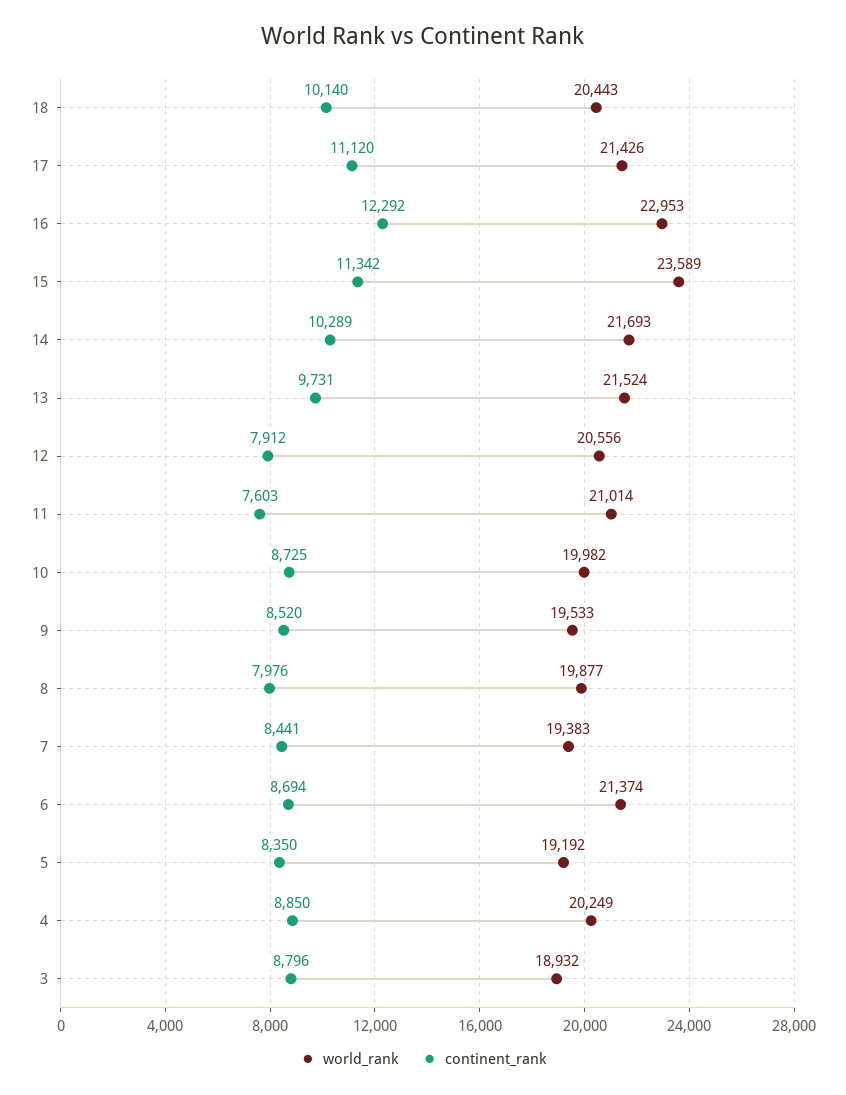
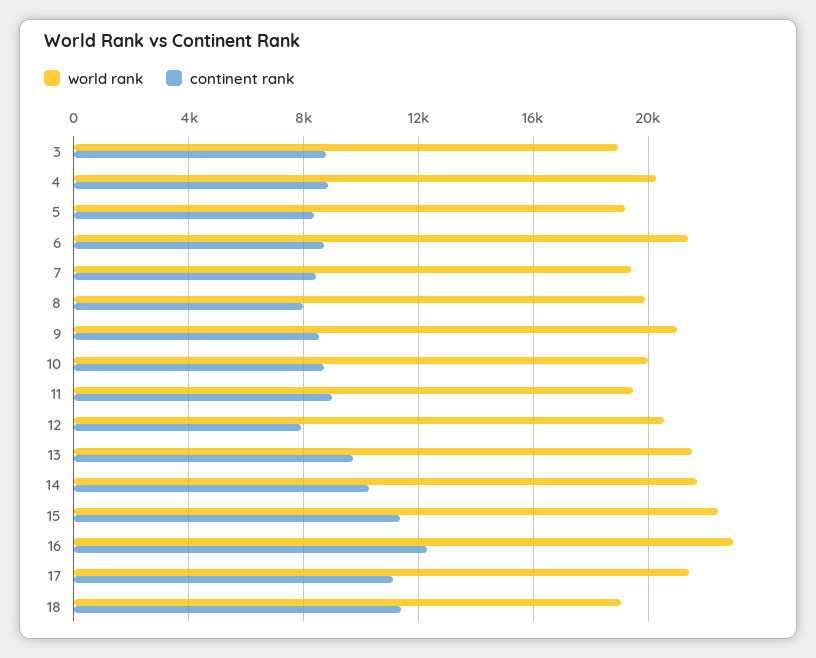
world_rank, 18: 20443 -> 19000
continent_rank, 18: 10140 -> 11500
world_rank, 15: 23589 -> 22500
world_rank, 11: 21014 -> 19500
continent_rank, 11: 7603 -> 9000
world_rank, 9: 19533 -> 21000

